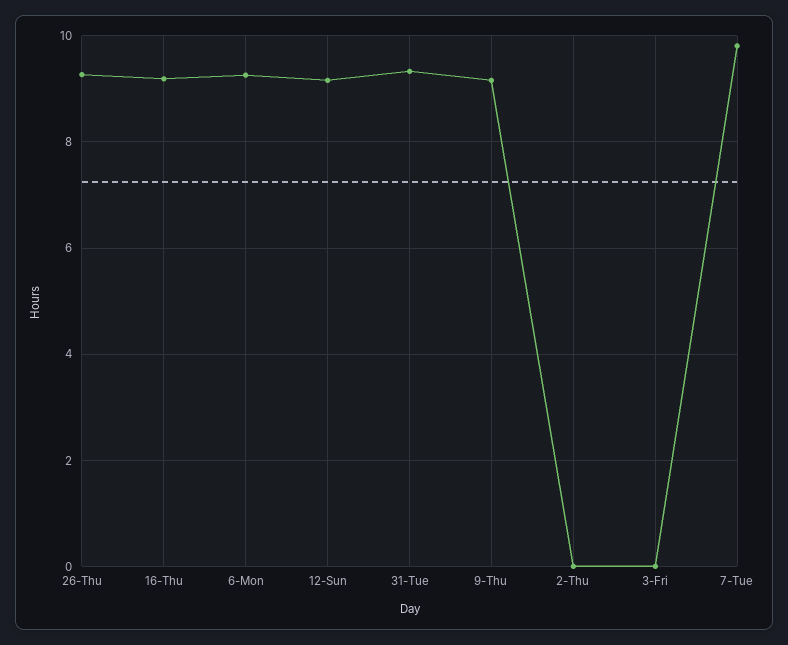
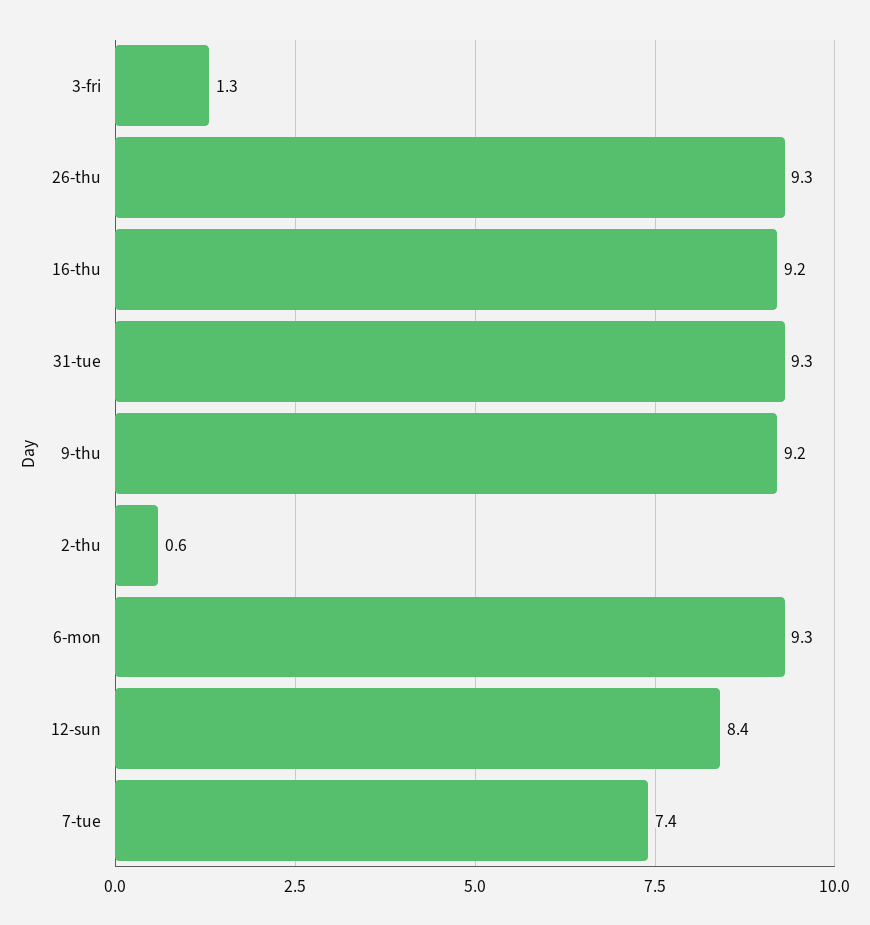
12-Sun: 9.2 -> 8.4
2-Thu: 0 -> 0.6
3-Fri: 0 -> 1.3
7-Tue: 9.8 -> 7.4

